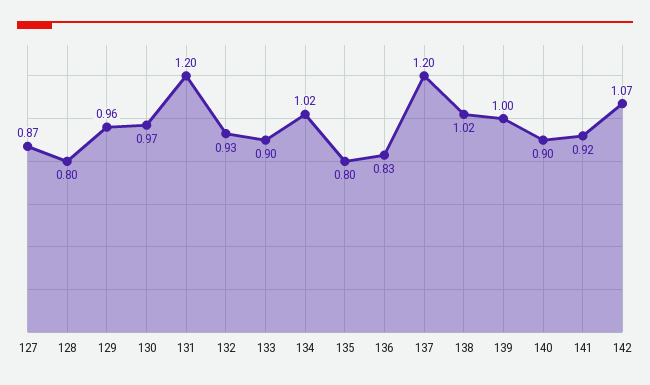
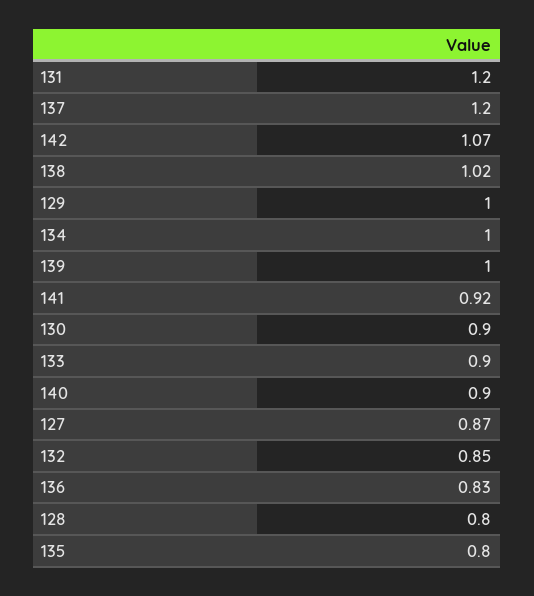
129: 0.96 -> 1
130: 0.97 -> 0.9
132: 0.93 -> 0.85
134: 1.02 -> 1

